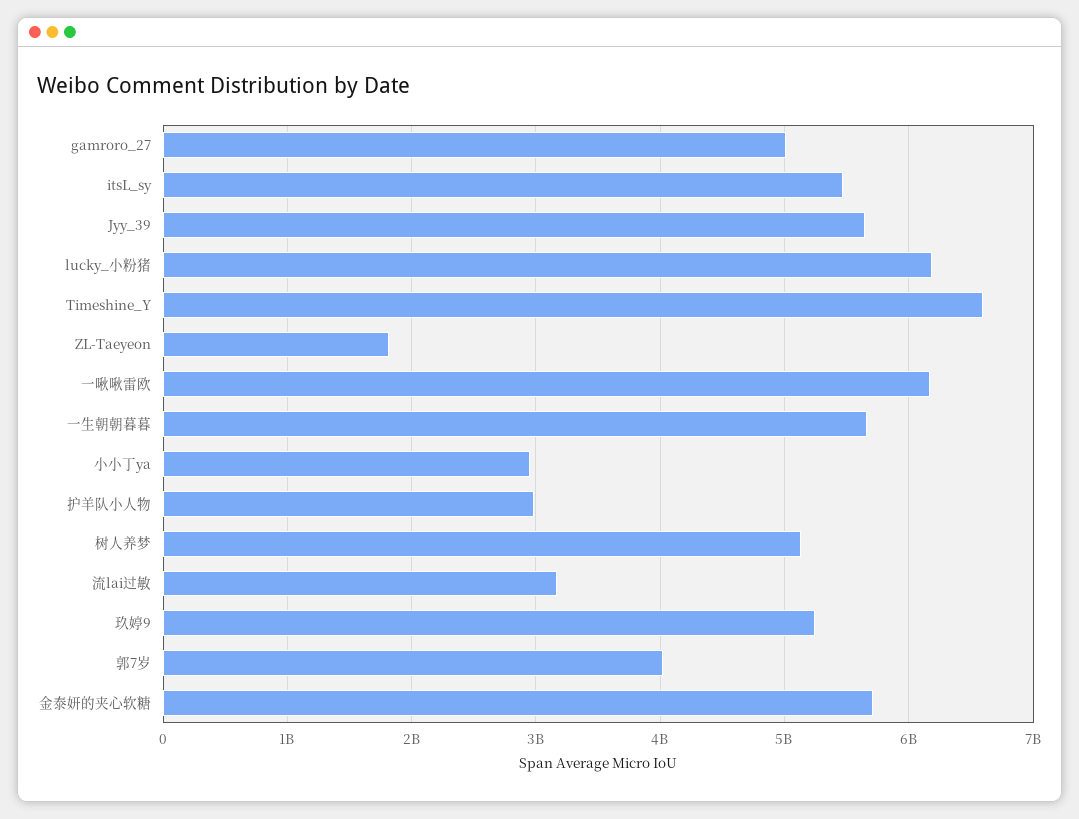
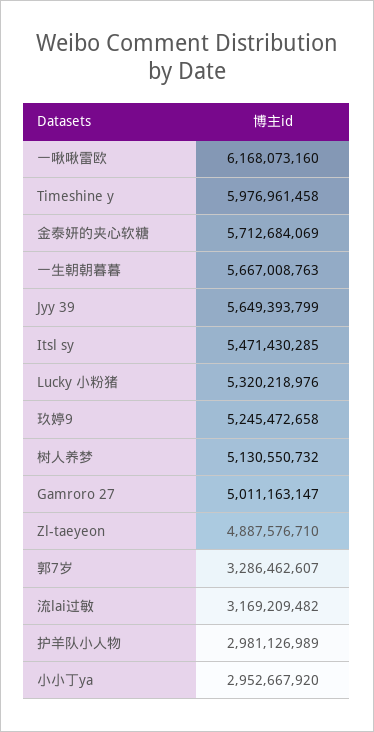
lucky_小粉猪: 6200000000 -> 5320218976
Timeshine_Y: 6600000000 -> 5976961458
ZL-Taeyeon: 1800000000 -> 4887576710
郭7岁: 4000000000 -> 3286462607

